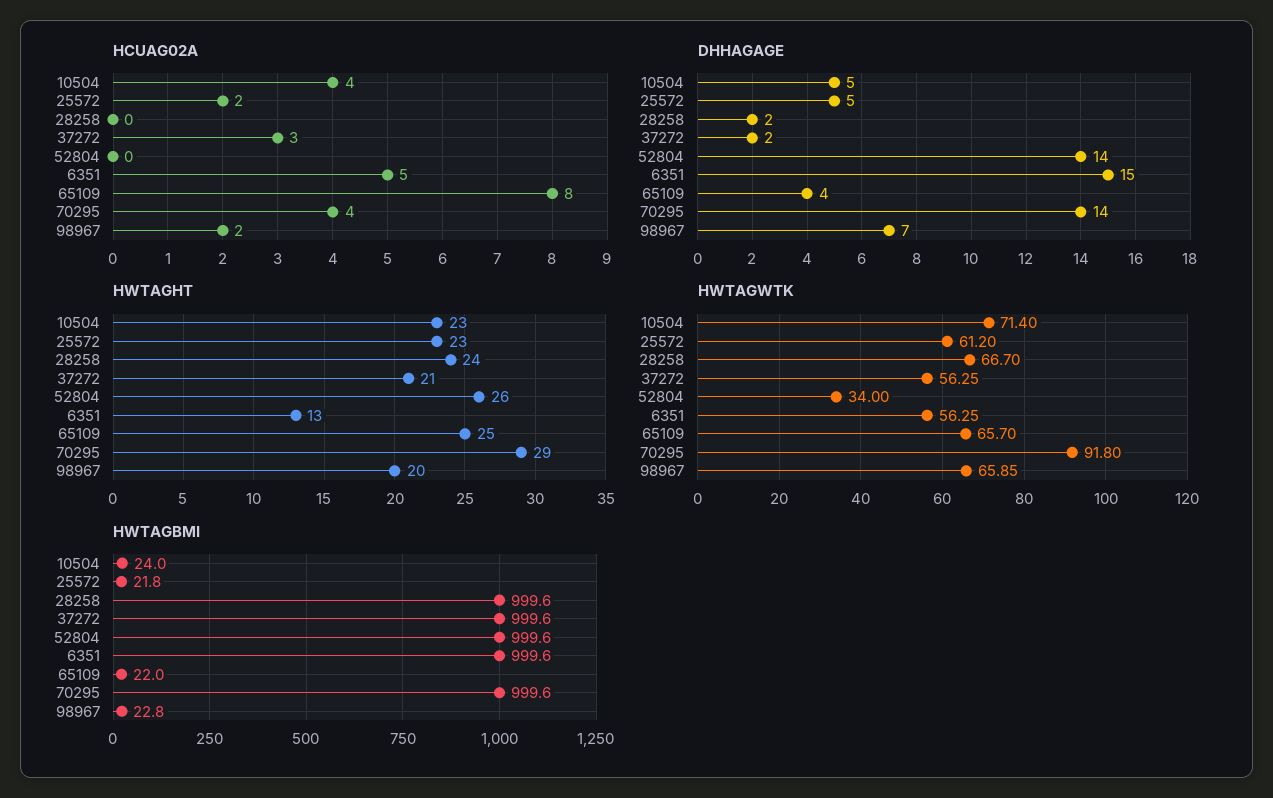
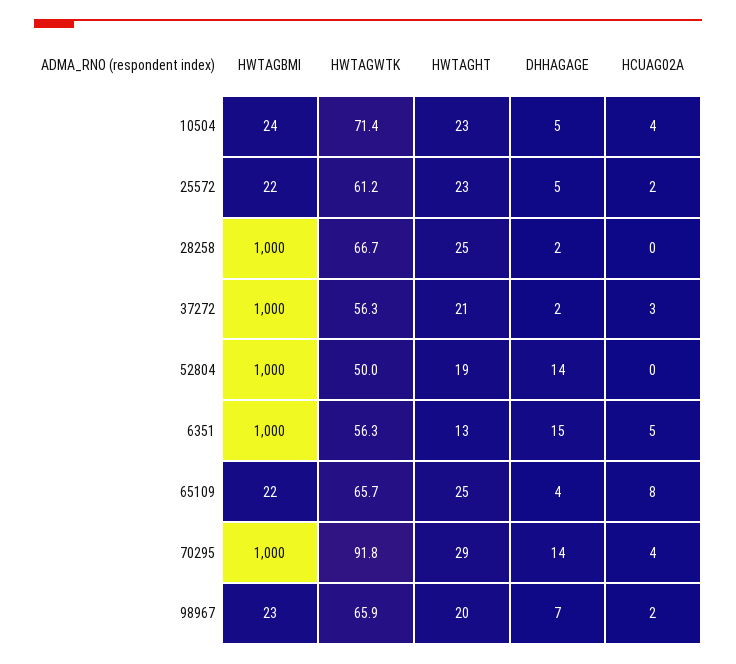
HWTAGHT, 28258: 24 -> 25
HWTAGHT, 52804: 26 -> 19
HWTAGWTK, 52804: 34 -> 50

